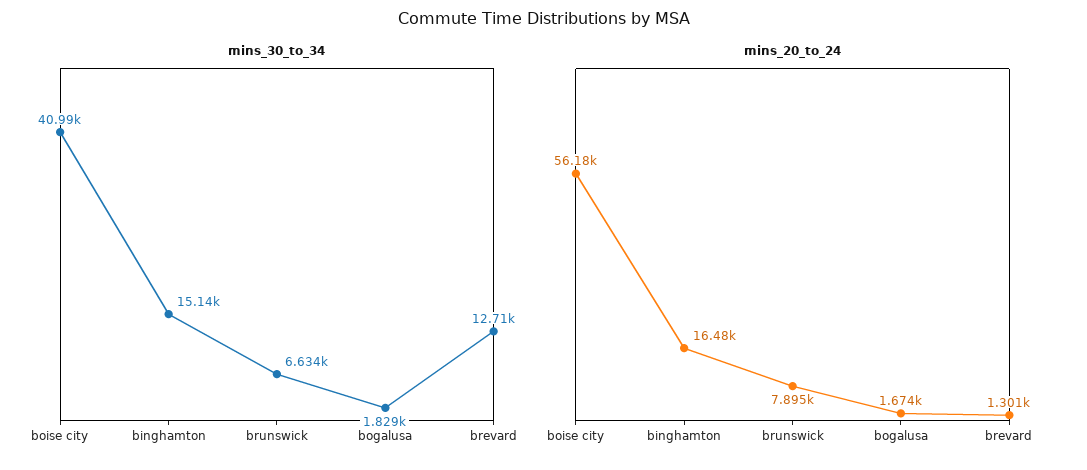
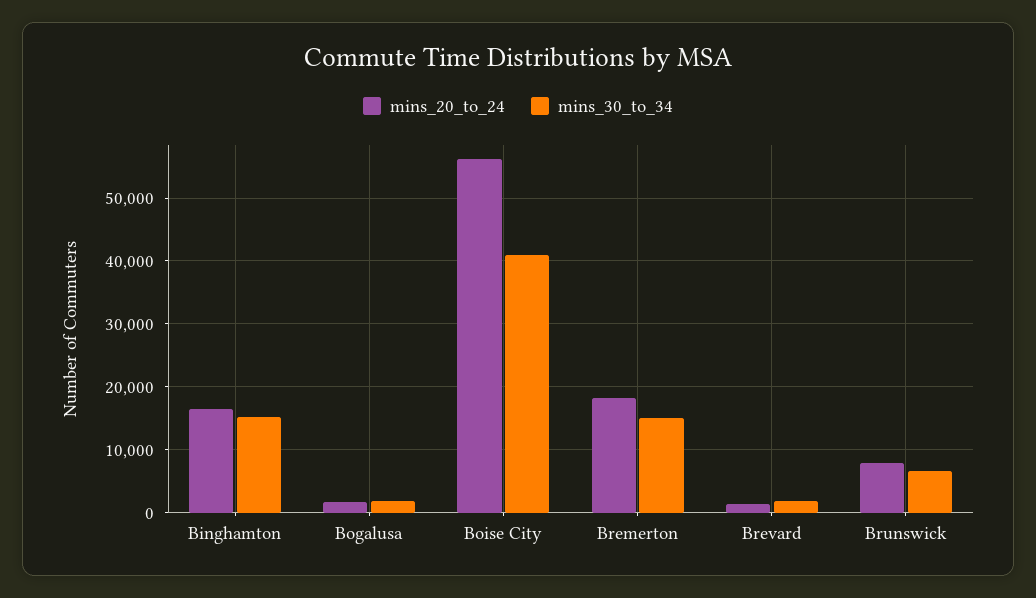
mins_30_to_34, brevard: 12710 -> 2000
mins_20_to_24, Bremerton: none -> 18000
mins_30_to_34, Bremerton: none -> 15000

